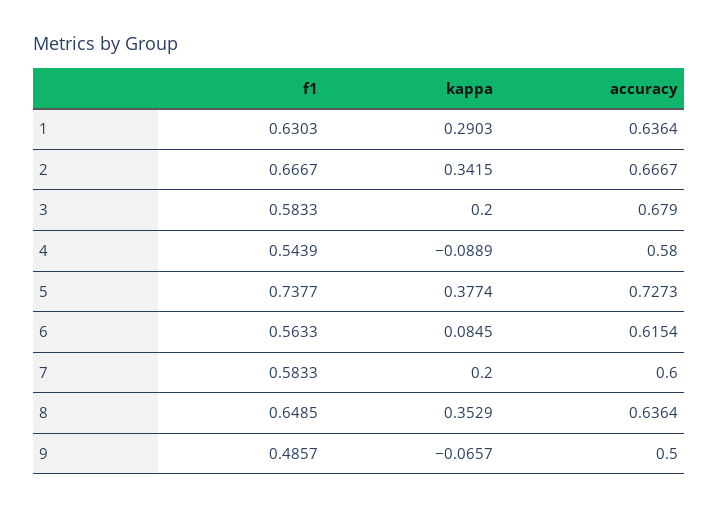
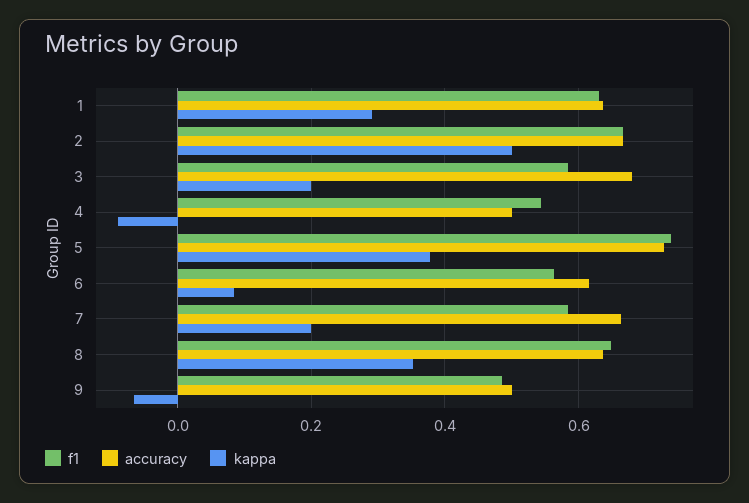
kappa, 2: 0.3415 -> 0.5
accuracy, 4: 0.58 -> 0.5
accuracy, 7: 0.6 -> 0.66

